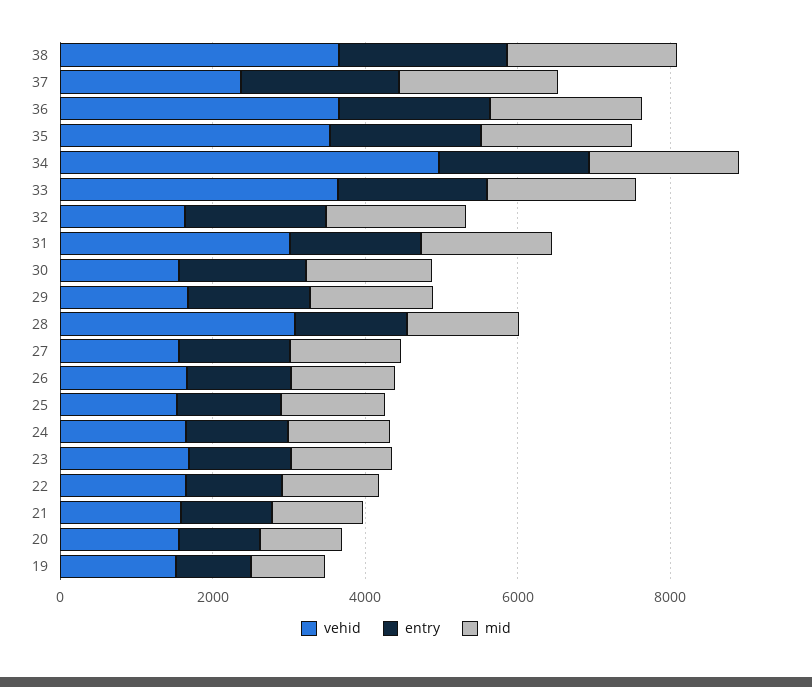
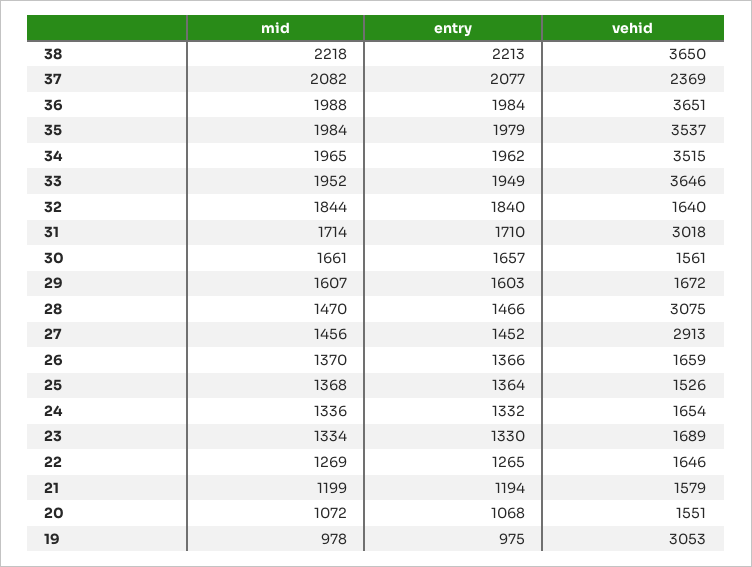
vehid, 34: 5000 -> 3515
vehid, 27: 1500 -> 2913
vehid, 19: 1500 -> 3053

